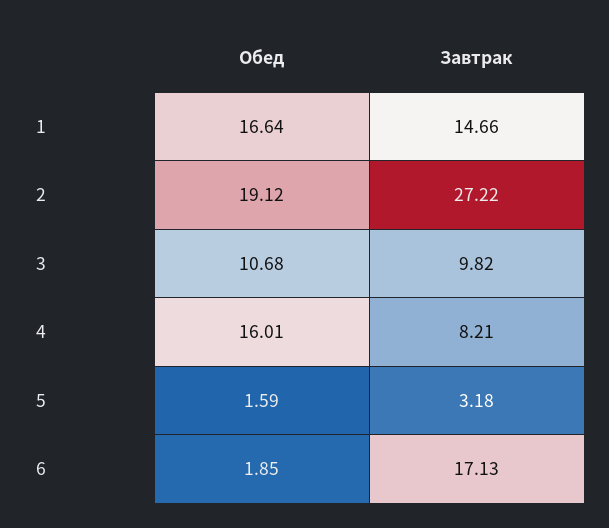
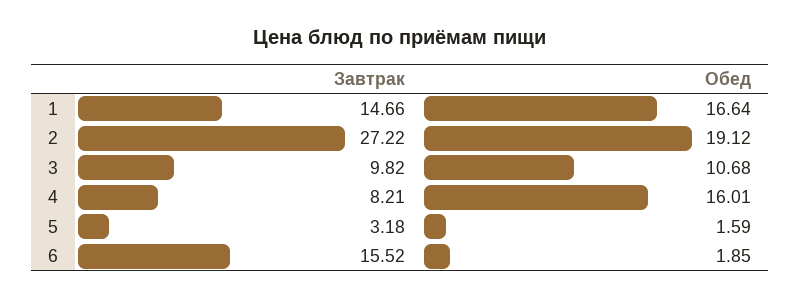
Завтрак, 6: 17.13 -> 15.52

